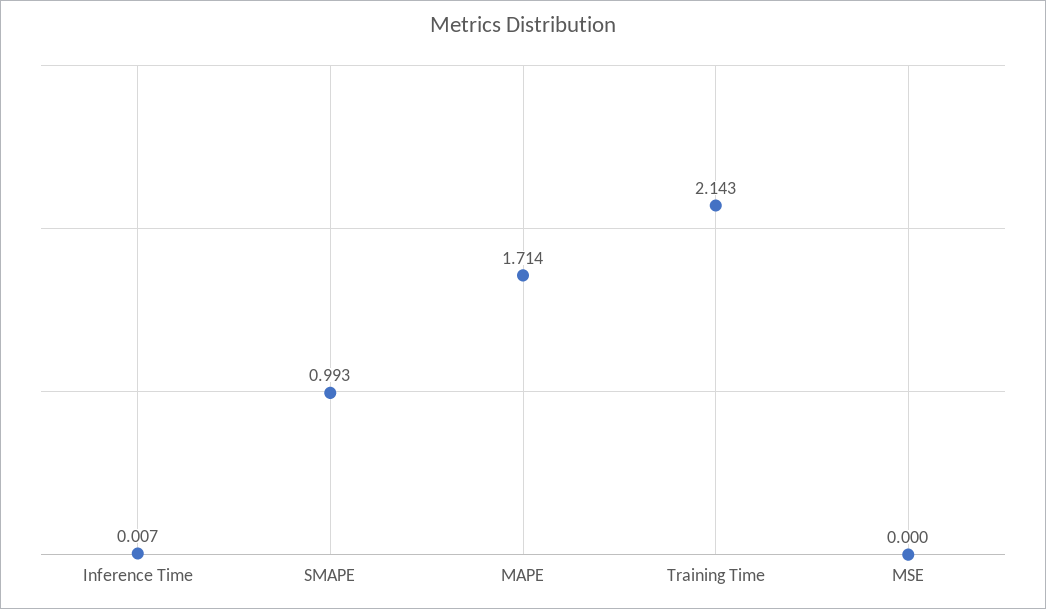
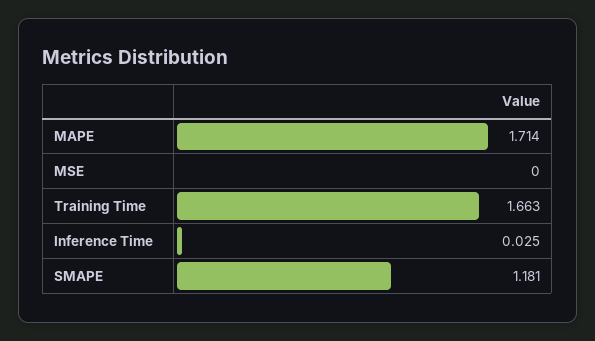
Inference Time: 0.007 -> 0.025
SMAPE: 0.993 -> 1.181
Training Time: 2.143 -> 1.663

